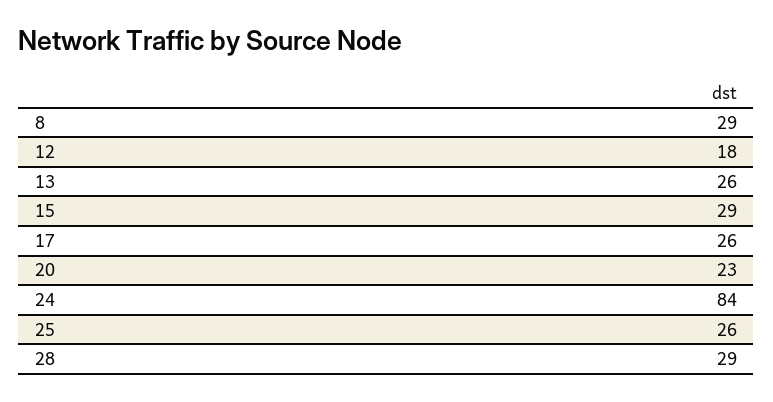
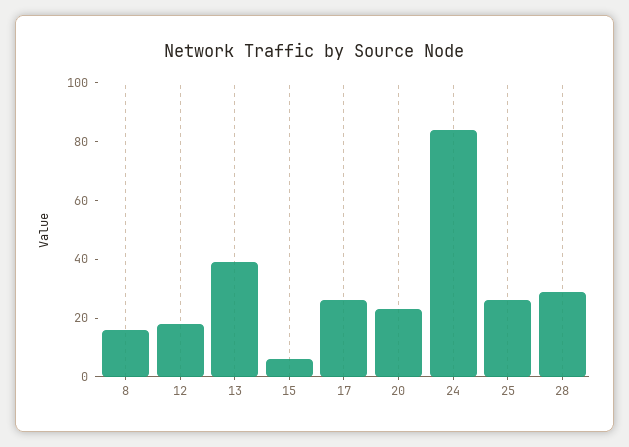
8: 29 -> 15
13: 26 -> 40
15: 29 -> 5

